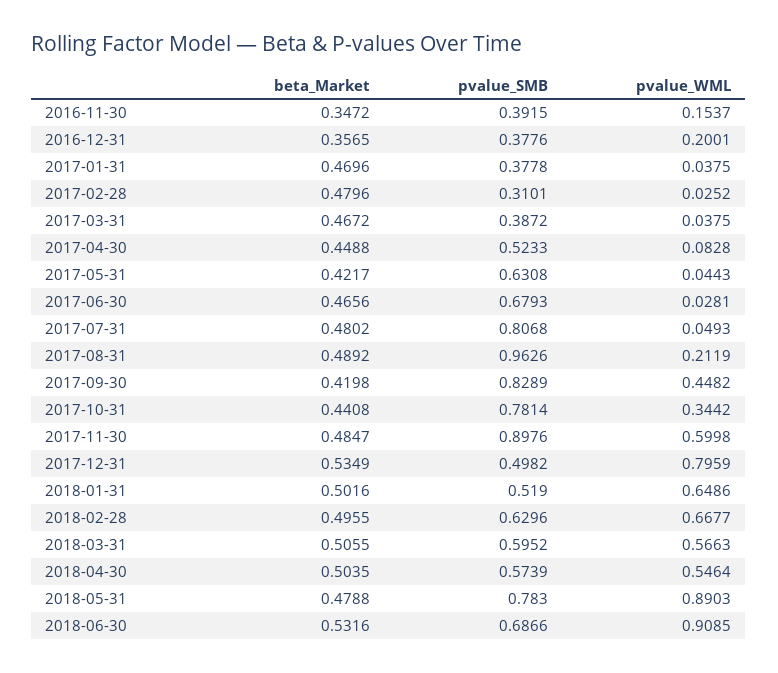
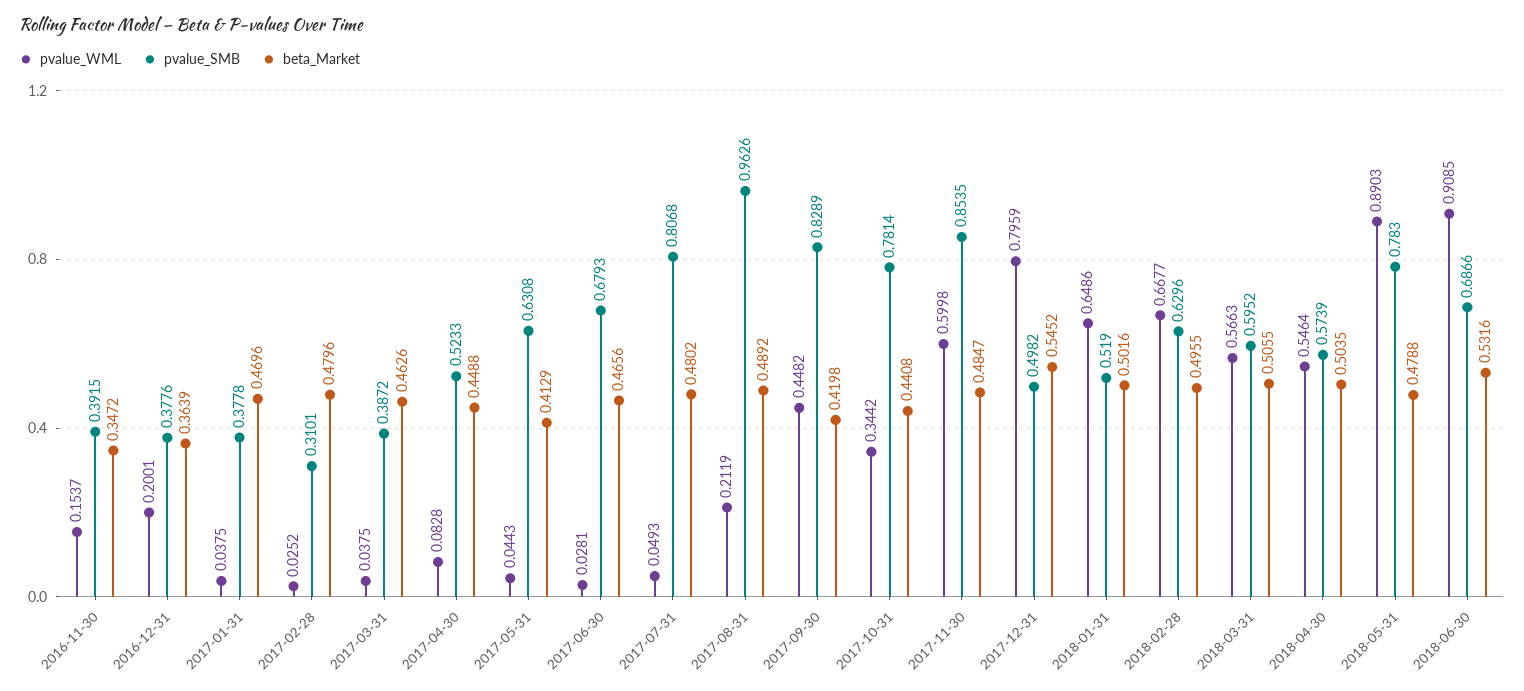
beta_Market, 2016-12-31: 0.3565 -> 0.3639
beta_Market, 2017-03-31: 0.4672 -> 0.4626
beta_Market, 2017-05-31: 0.4217 -> 0.4129
pvalue_SMB, 2017-11-30: 0.8976 -> 0.8535
beta_Market, 2017-12-31: 0.5349 -> 0.5452

